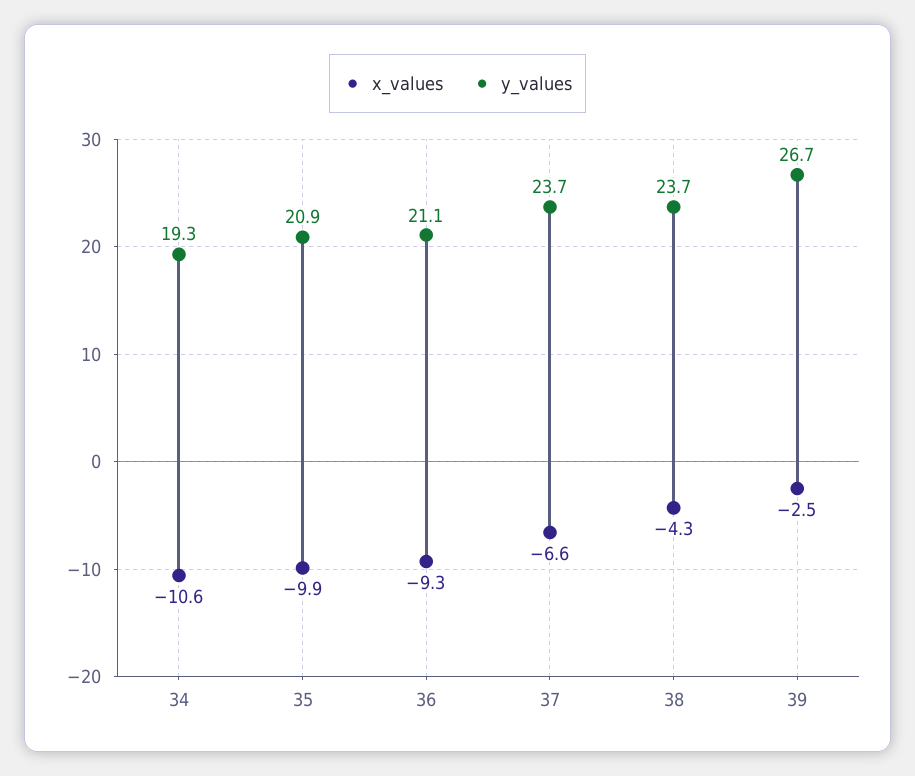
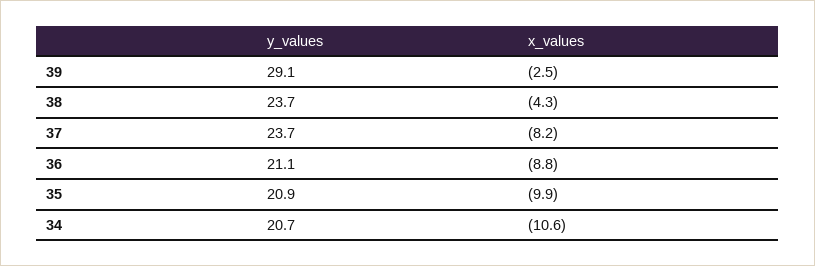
y_values, 34: 19.3 -> 20.7
x_values, 36: -9.3 -> -8.8
x_values, 37: -6.6 -> -8.2
y_values, 39: 26.7 -> 29.1

